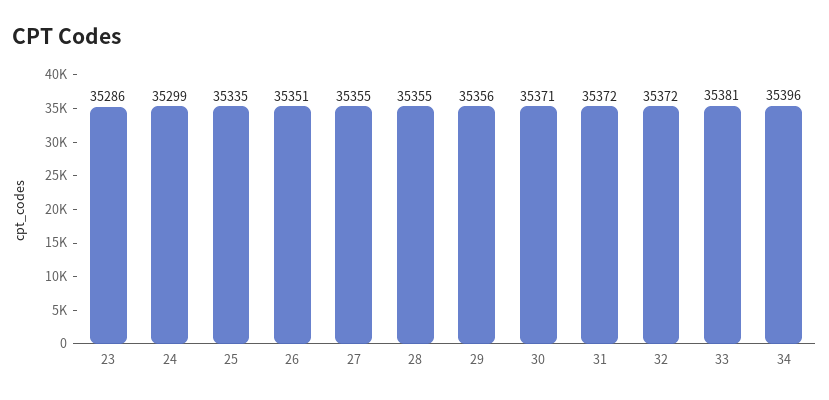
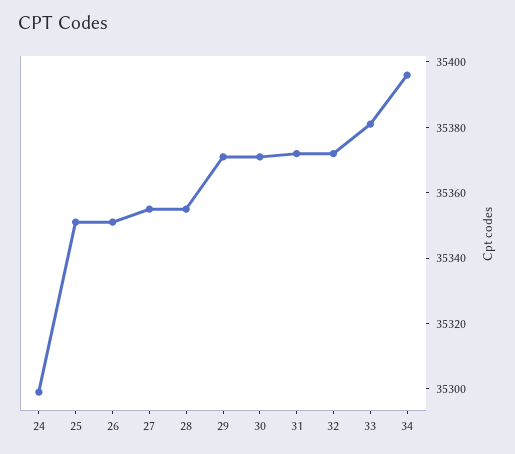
23: 35286 -> none
25: 35335 -> 35350
29: 35356 -> 35370

